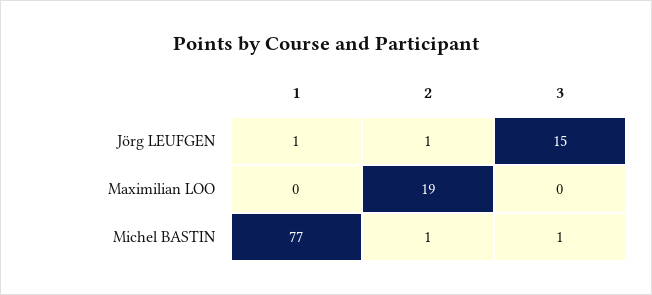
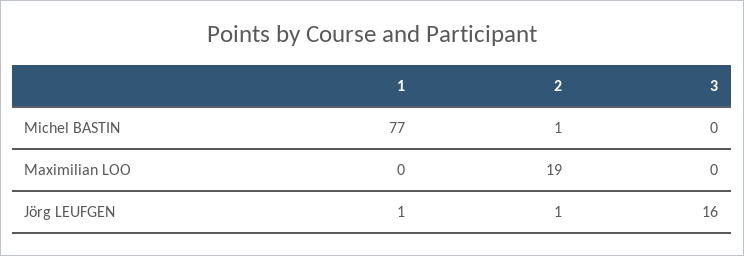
3, Jörg LEUFGEN: 15 -> 16
3, Michel BASTIN: 1 -> 0

